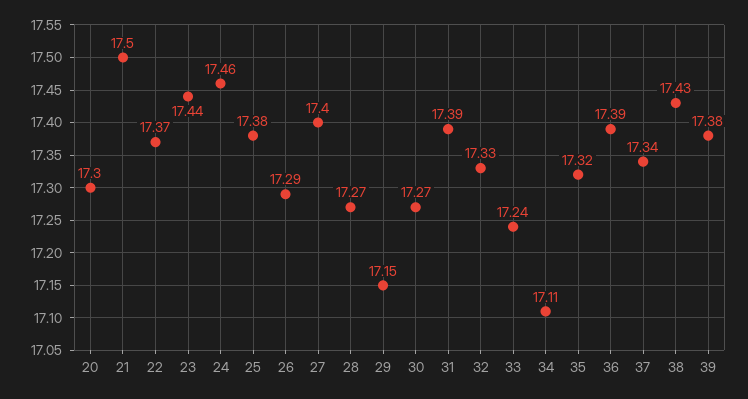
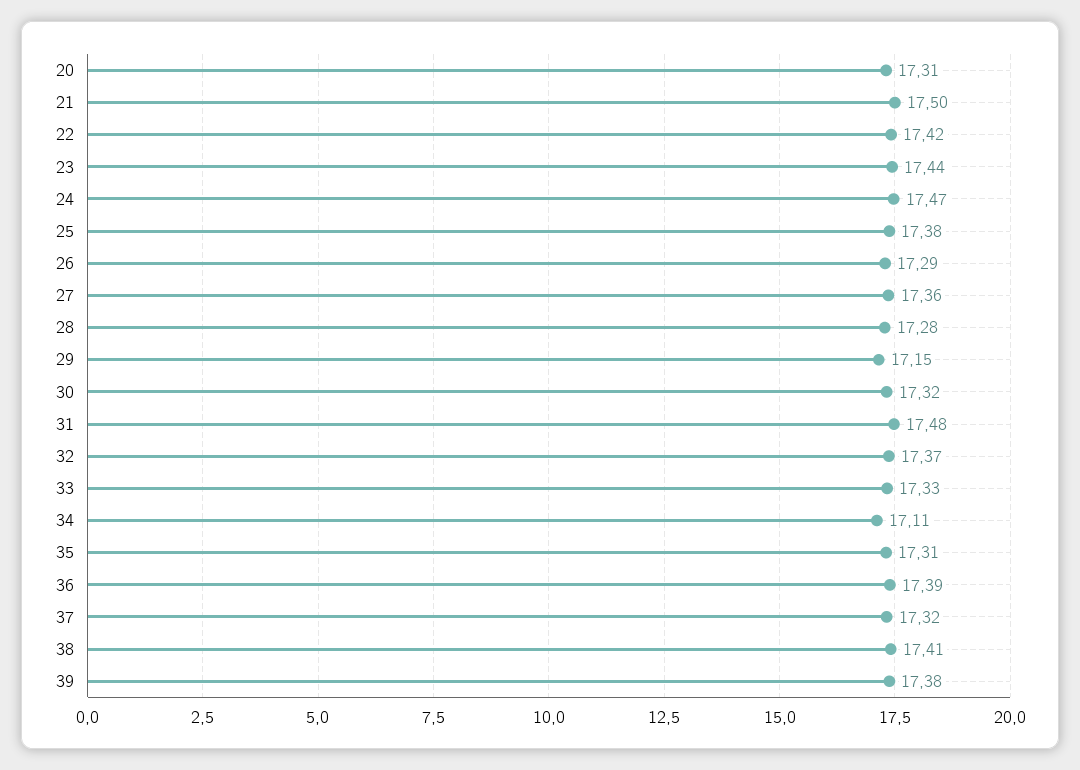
20: 17.3 -> 17.31
22: 17.37 -> 17.42
24: 17.46 -> 17.47
27: 17.4 -> 17.36
28: 17.27 -> 17.28
30: 17.27 -> 17.32
31: 17.39 -> 17.48
32: 17.33 -> 17.37
33: 17.24 -> 17.33
35: 17.32 -> 17.31
37: 17.34 -> 17.32
38: 17.43 -> 17.41

